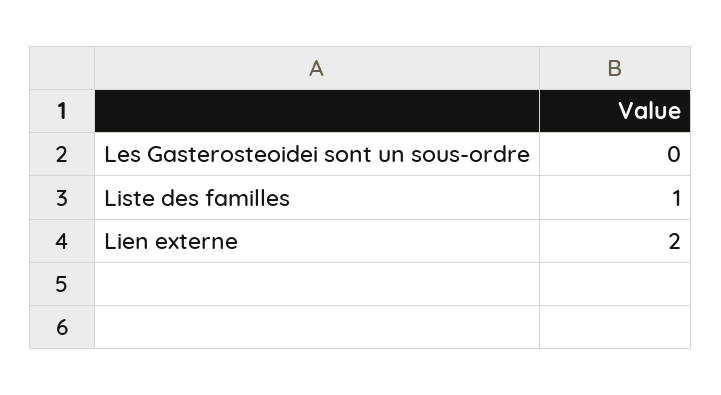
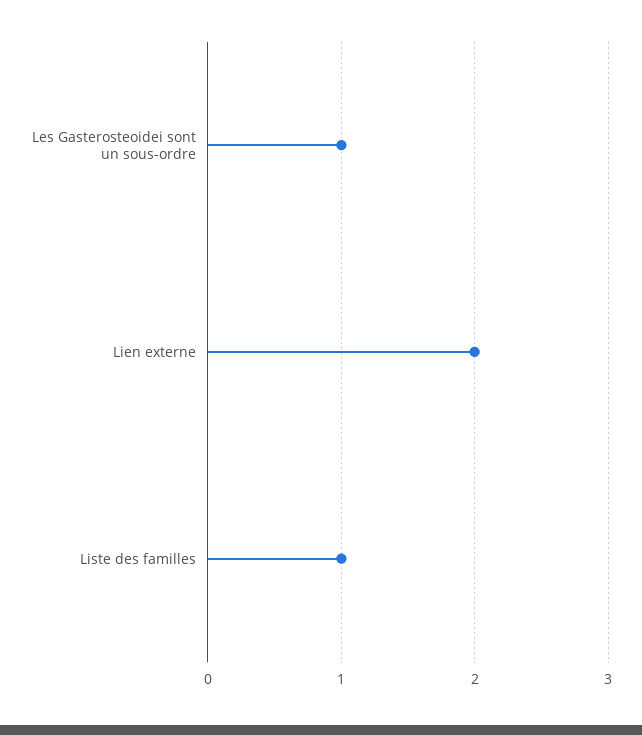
Les Gasterosteoidei sont un sous-ordre: 0 -> 1

